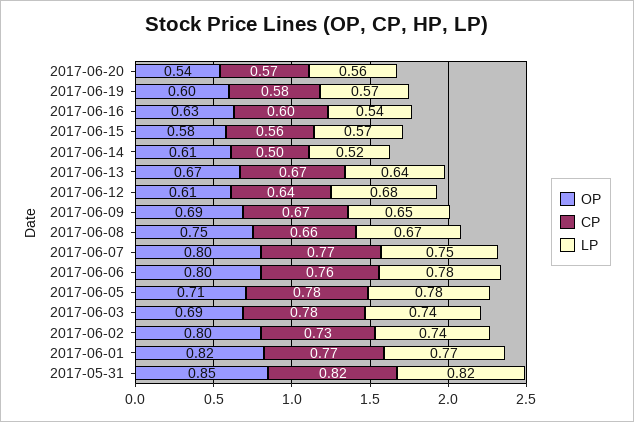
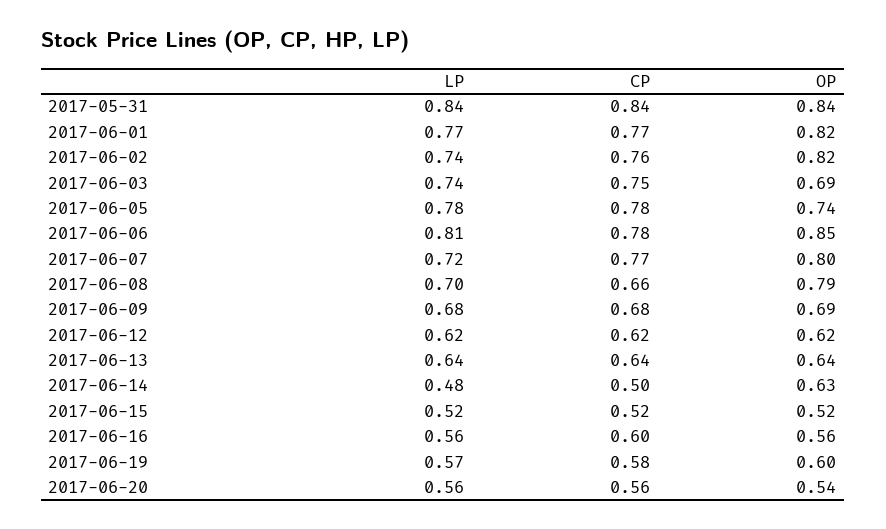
CP, 2017-06-20: 0.57 -> 0.56
OP, 2017-06-16: 0.63 -> 0.56
LP, 2017-06-16: 0.54 -> 0.56
OP, 2017-06-15: 0.58 -> 0.52
CP, 2017-06-15: 0.56 -> 0.52
LP, 2017-06-15: 0.57 -> 0.52
OP, 2017-06-14: 0.61 -> 0.63
LP, 2017-06-14: 0.52 -> 0.48
OP, 2017-06-13: 0.67 -> 0.64
CP, 2017-06-13: 0.67 -> 0.64
OP, 2017-06-12: 0.61 -> 0.62
CP, 2017-06-12: 0.64 -> 0.62
LP, 2017-06-12: 0.68 -> 0.62
CP, 2017-06-09: 0.67 -> 0.68
LP, 2017-06-09: 0.65 -> 0.68
OP, 2017-06-08: 0.75 -> 0.79
LP, 2017-06-08: 0.67 -> 0.7
LP, 2017-06-07: 0.75 -> 0.72
OP, 2017-06-06: 0.8 -> 0.85
CP, 2017-06-06: 0.76 -> 0.78
LP, 2017-06-06: 0.78 -> 0.81
OP, 2017-06-05: 0.71 -> 0.74
CP, 2017-06-03: 0.78 -> 0.75
OP, 2017-06-02: 0.8 -> 0.82
CP, 2017-06-02: 0.73 -> 0.76
OP, 2017-05-31: 0.85 -> 0.84
CP, 2017-05-31: 0.82 -> 0.84
LP, 2017-05-31: 0.82 -> 0.84

